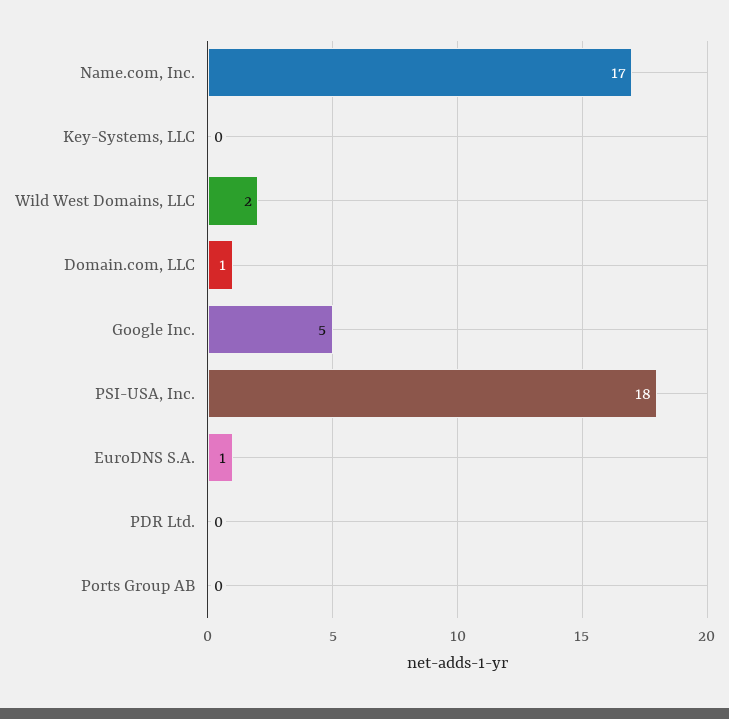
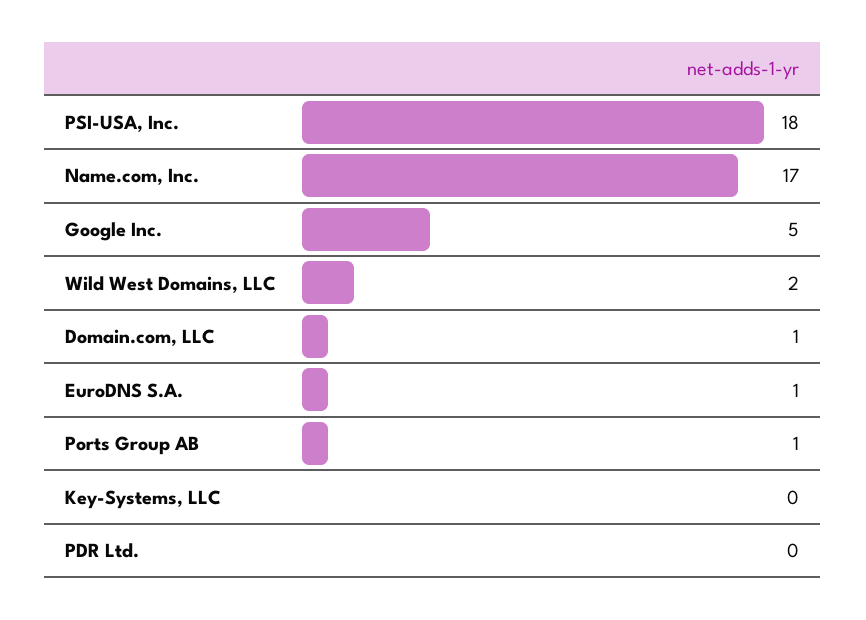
Ports Group AB: 0 -> 1

